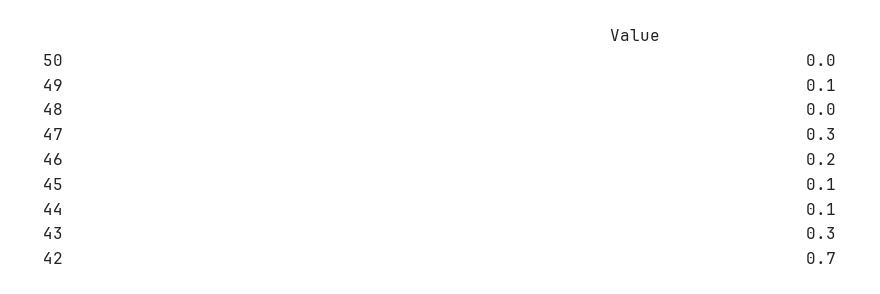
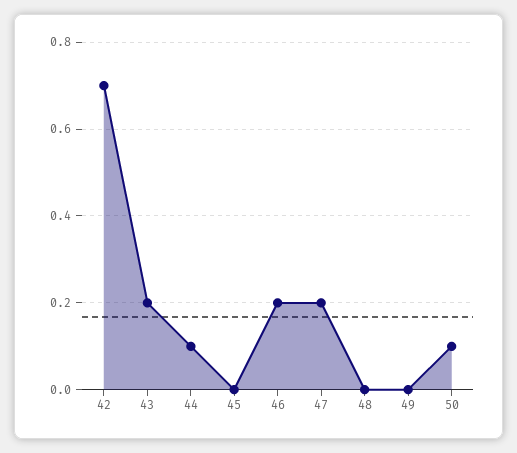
50: 0 -> 0.1
49: 0.1 -> 0
47: 0.3 -> 0.2
45: 0.1 -> 0
43: 0.3 -> 0.2

